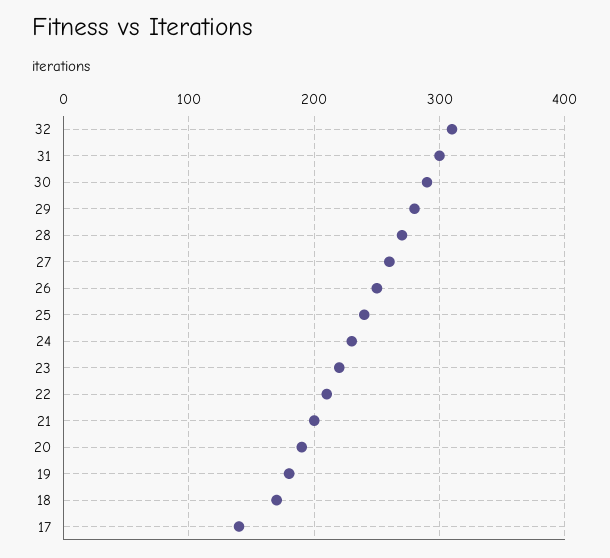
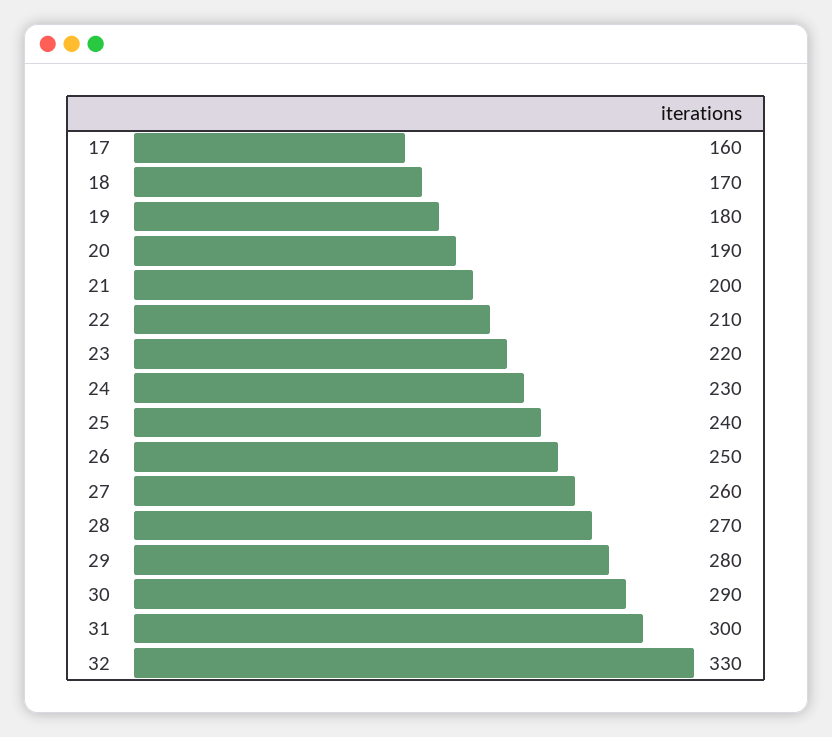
32: 310 -> 330
17: 140 -> 160

